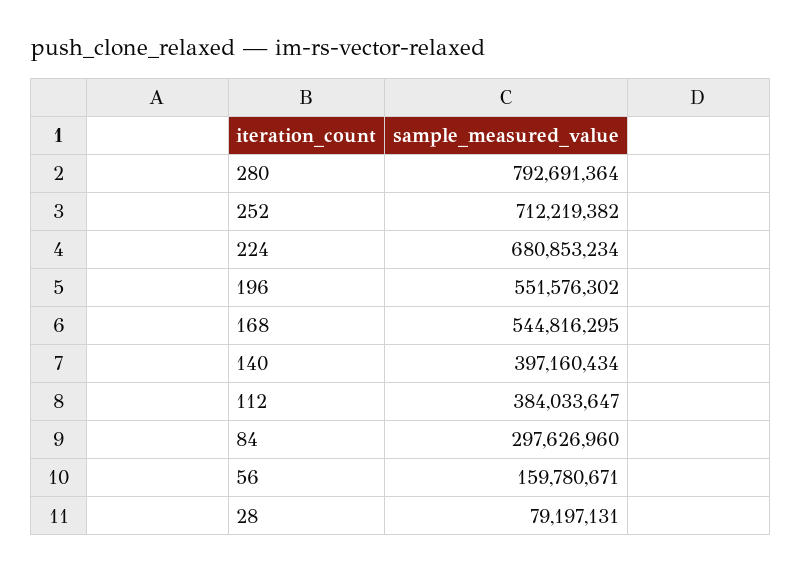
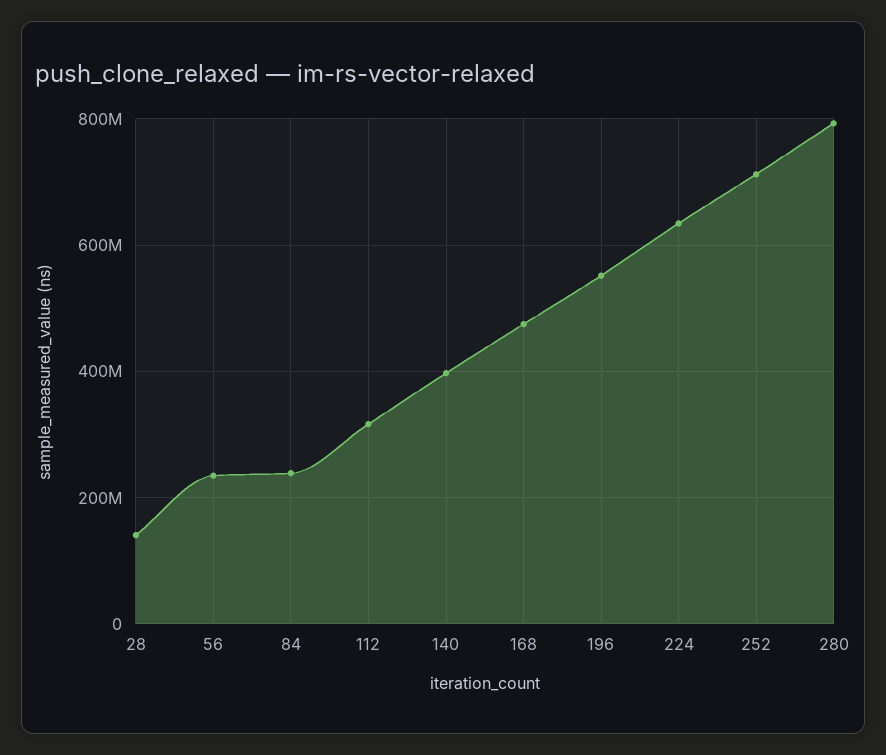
224: 680853234 -> 640000000
168: 544816295 -> 480000000
112: 384033647 -> 320000000
84: 297626960 -> 240000000
56: 159780671 -> 240000000
28: 79197131 -> 140000000

